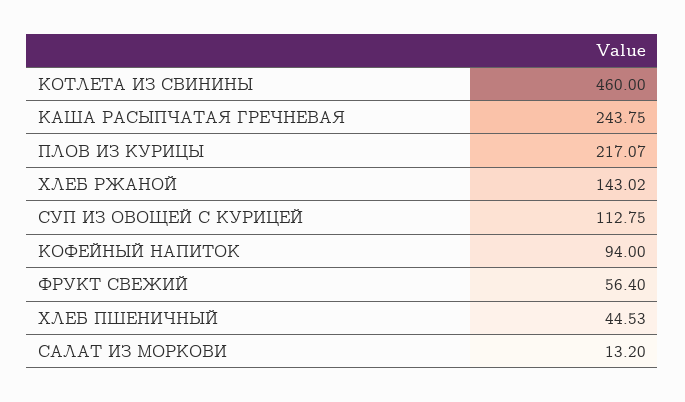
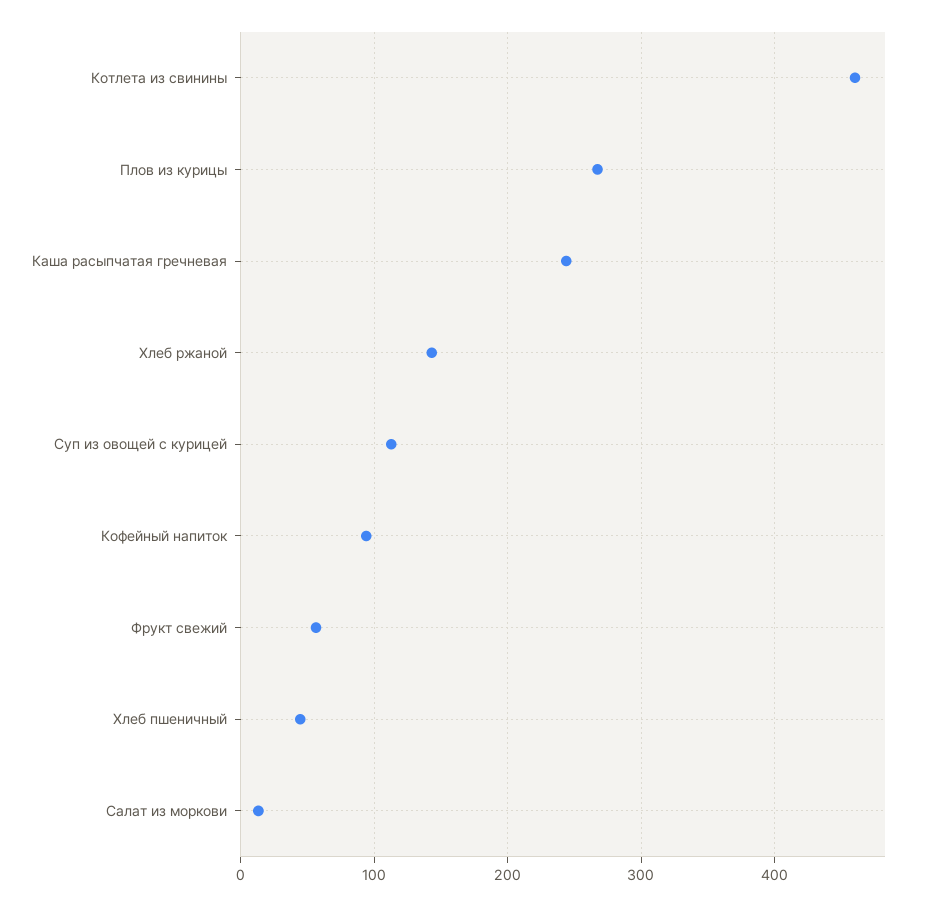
ПЛОВ ИЗ КУРИЦЫ: 217.07 -> 270

